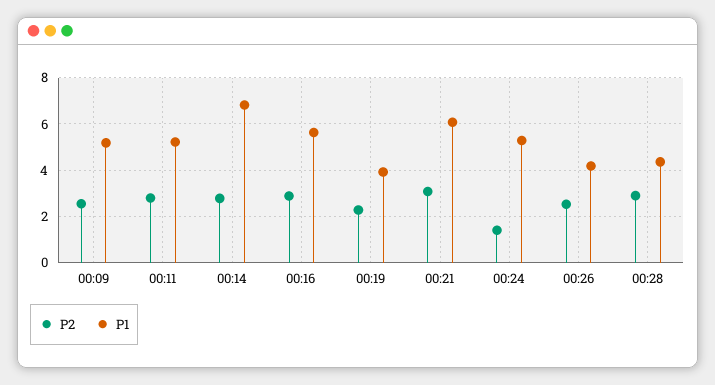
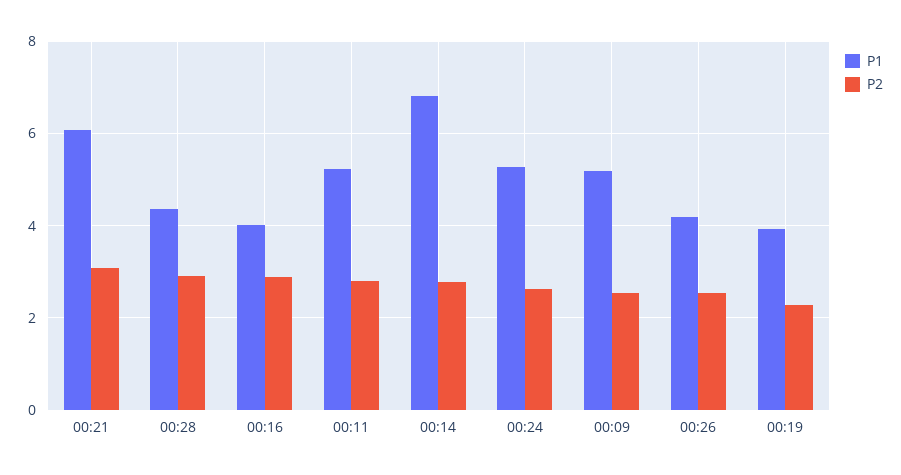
P1, 00:16: 5.5 -> 4
P2, 00:24: 1.5 -> 2.6

